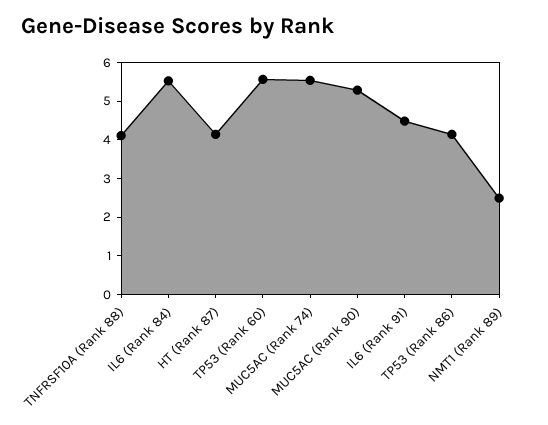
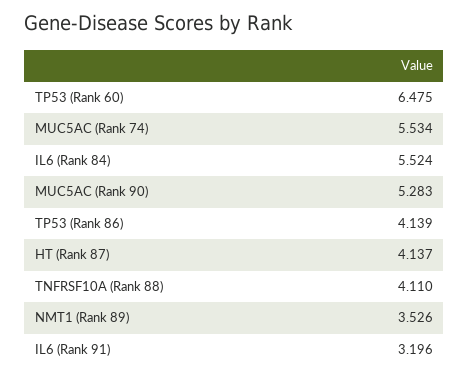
TP53 (Rank 60): 5.5 -> 6.475
IL6 (Rank 91): 4.5 -> 3.196
NMT1 (Rank 89): 2.5 -> 3.526

